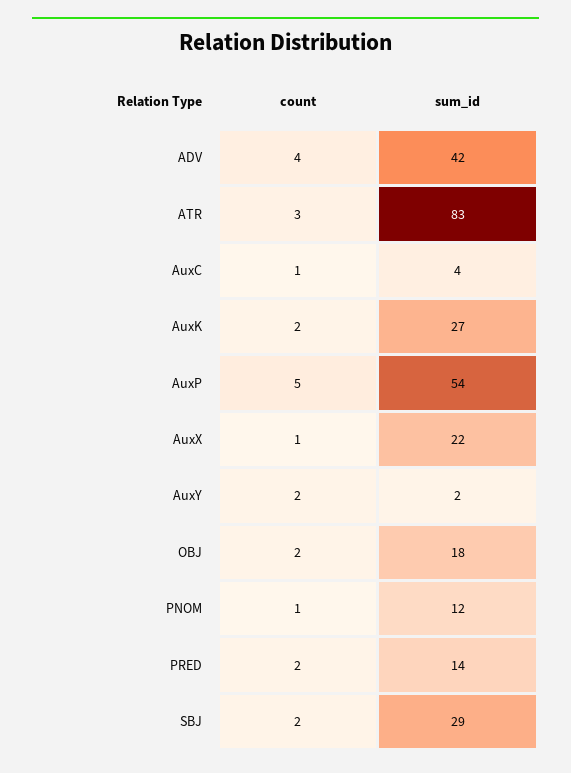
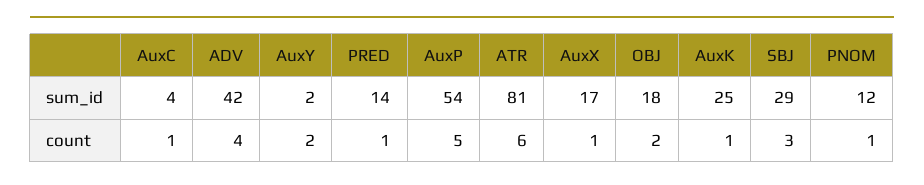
count, ATR: 3 -> 6
sum_id, ATR: 83 -> 81
count, AuxK: 2 -> 1
sum_id, AuxK: 27 -> 25
sum_id, AuxX: 22 -> 17
count, PRED: 2 -> 1
count, SBJ: 2 -> 3

